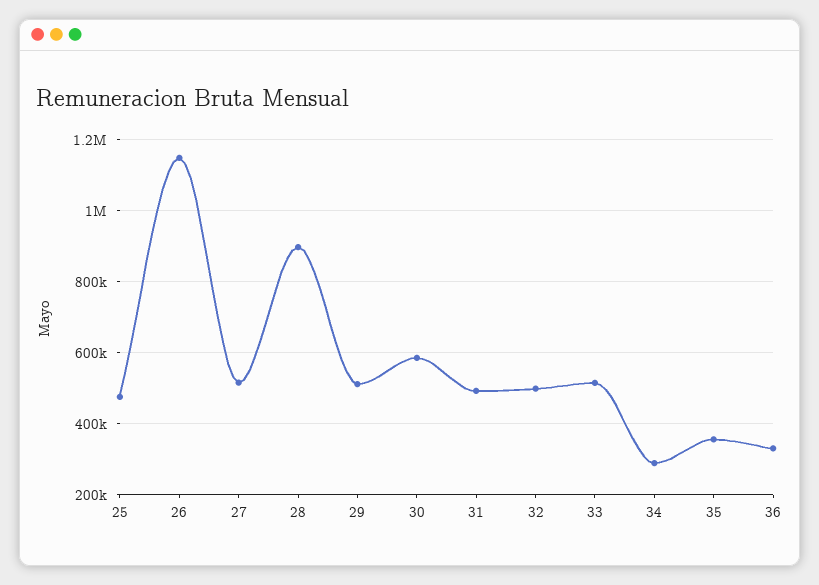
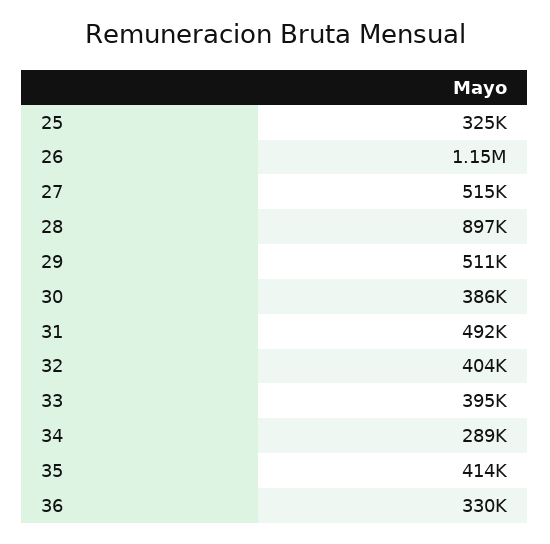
25: 480000 -> 325000
30: 580000 -> 386000
32: 500000 -> 404000
33: 520000 -> 395000
35: 360000 -> 414000

